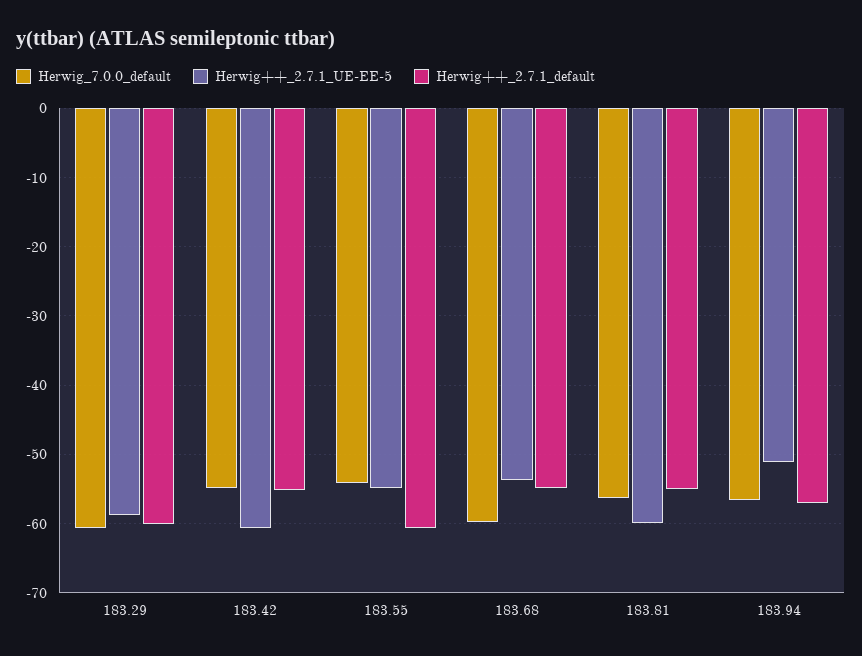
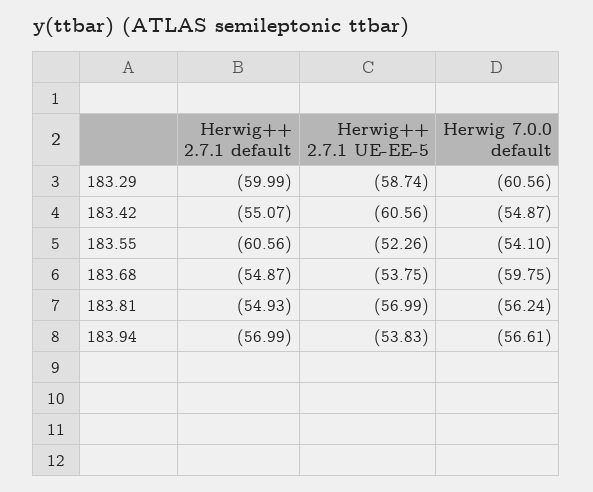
Herwig++_2.7.1_UE-EE-5, 183.55: -55 -> -52.26
Herwig++_2.7.1_UE-EE-5, 183.81: -60 -> -56.99
Herwig++_2.7.1_UE-EE-5, 183.94: -51 -> -53.83

